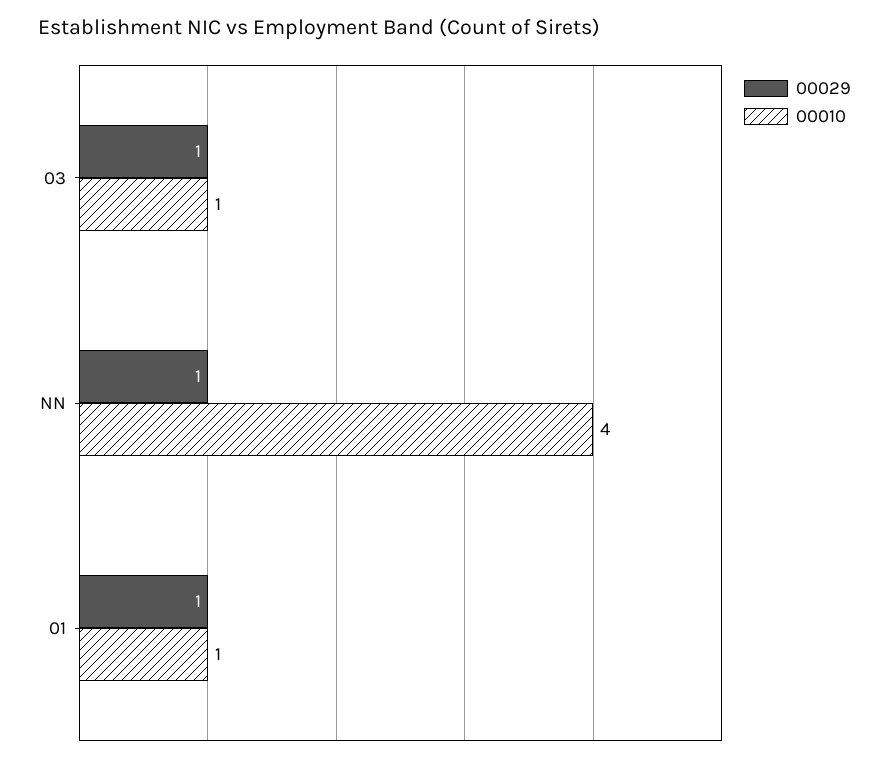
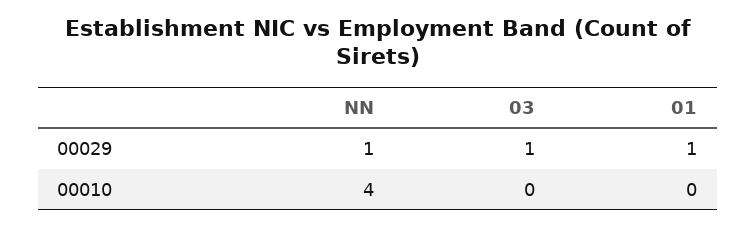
00010, 03: 1 -> 0
00010, 01: 1 -> 0

